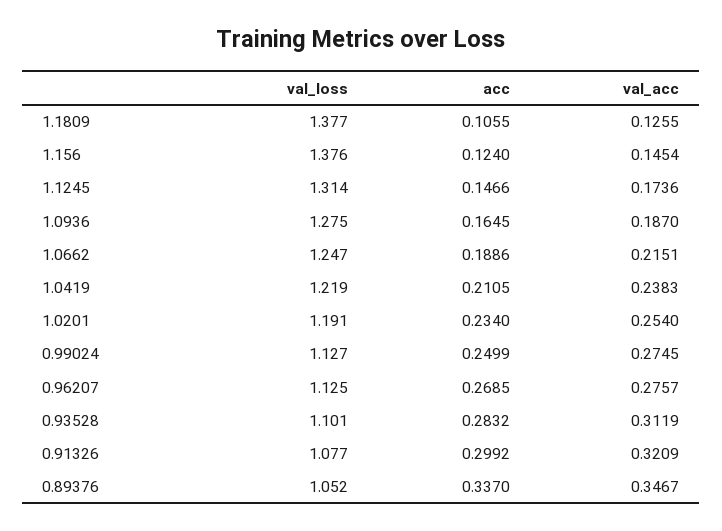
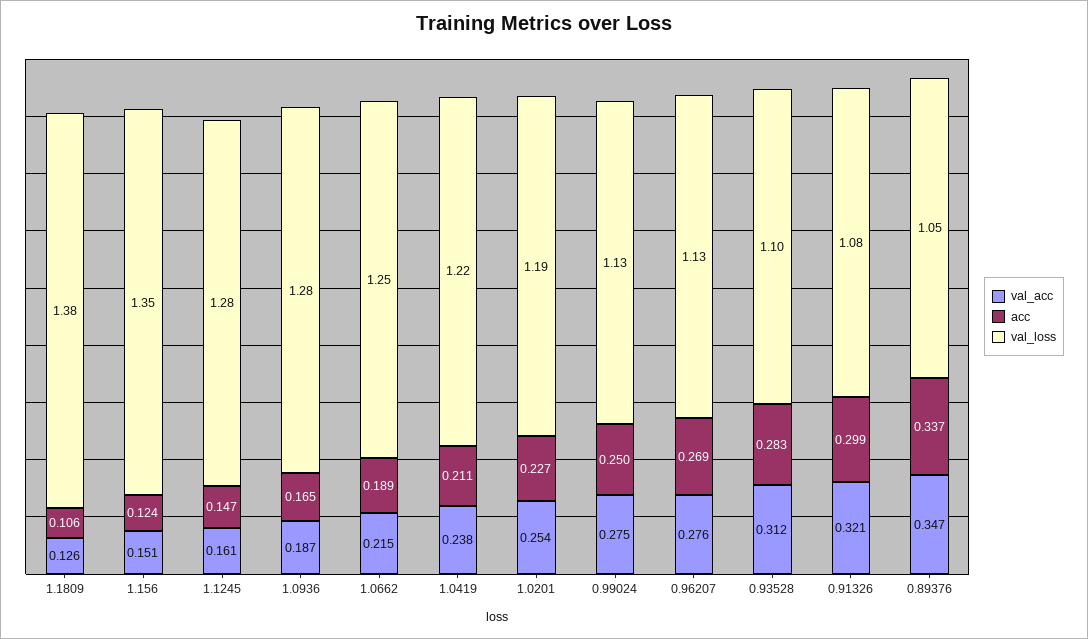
val_loss, 1.156: 1.376 -> 1.35
val_acc, 1.156: 0.1454 -> 0.151
val_loss, 1.1245: 1.314 -> 1.28
val_acc, 1.1245: 0.1736 -> 0.161
acc, 1.0201: 0.234 -> 0.227

